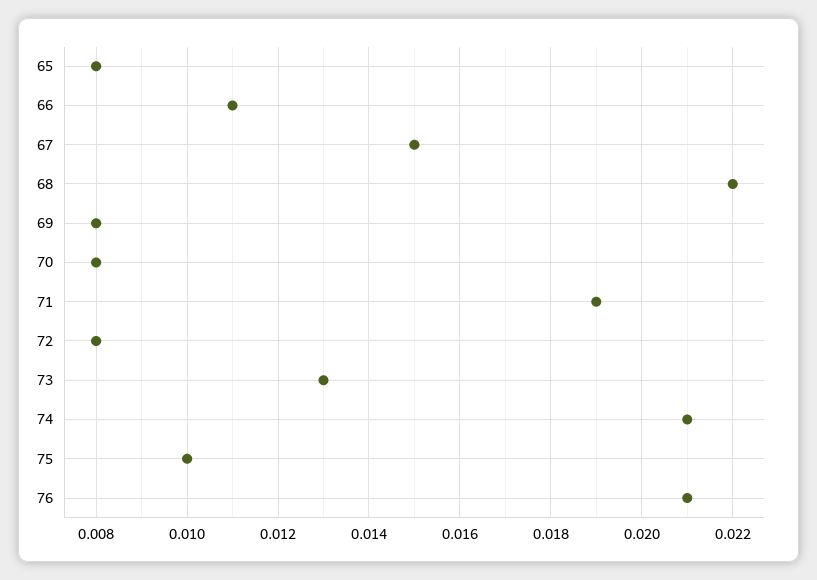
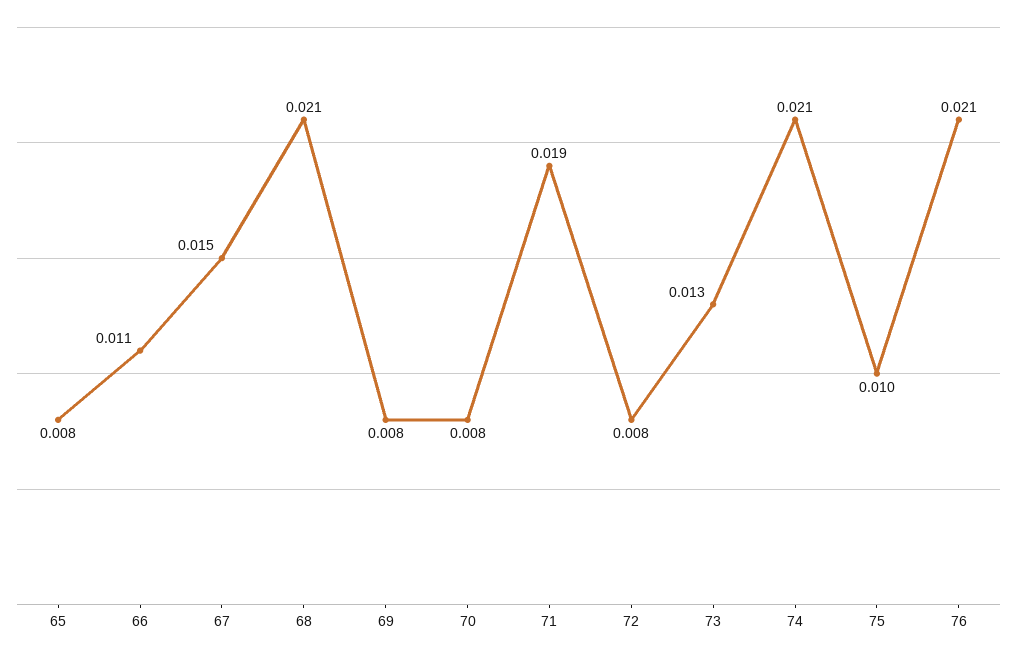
68: 0.022 -> 0.021

